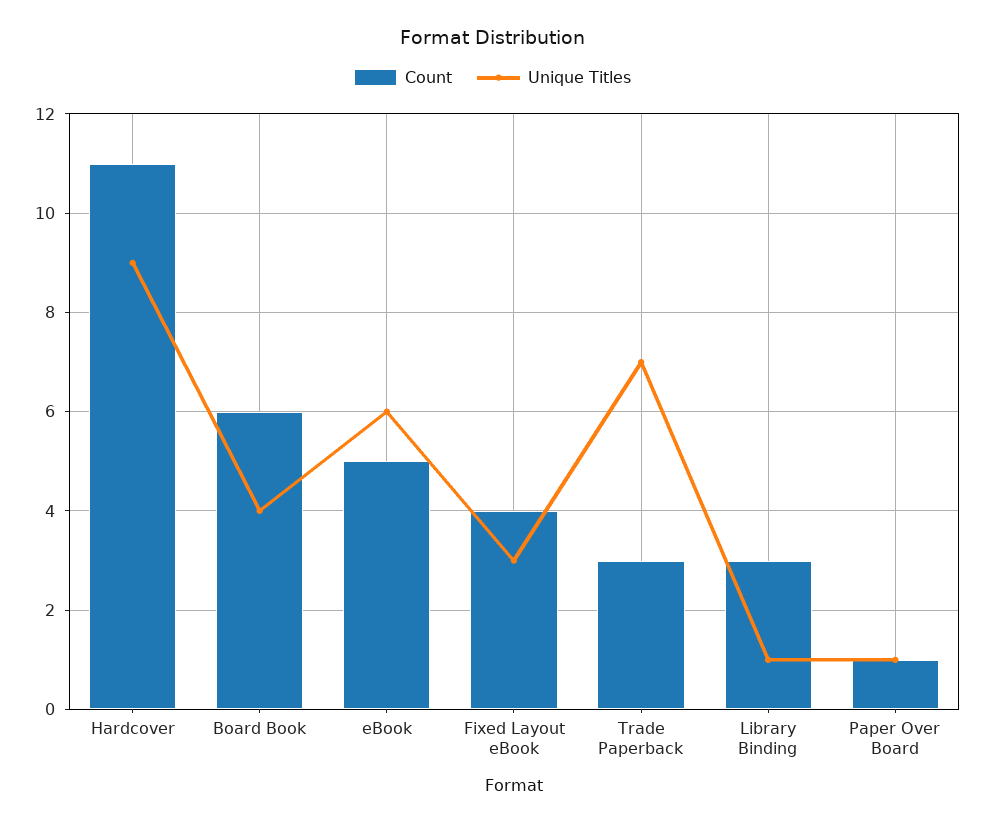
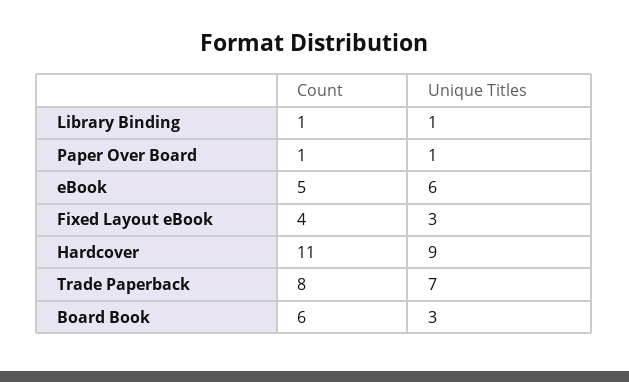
Unique Titles, Board Book: 4 -> 3
Count, Trade Paperback: 3 -> 8
Count, Library Binding: 3 -> 1

